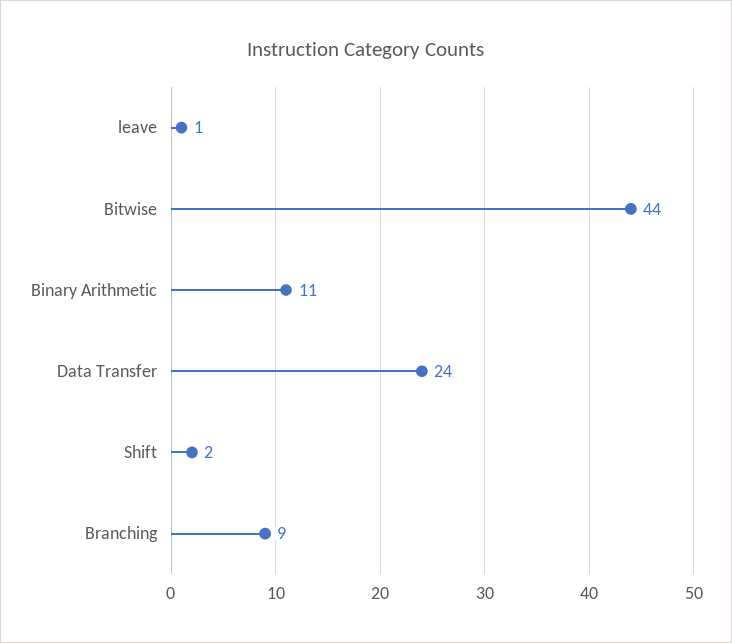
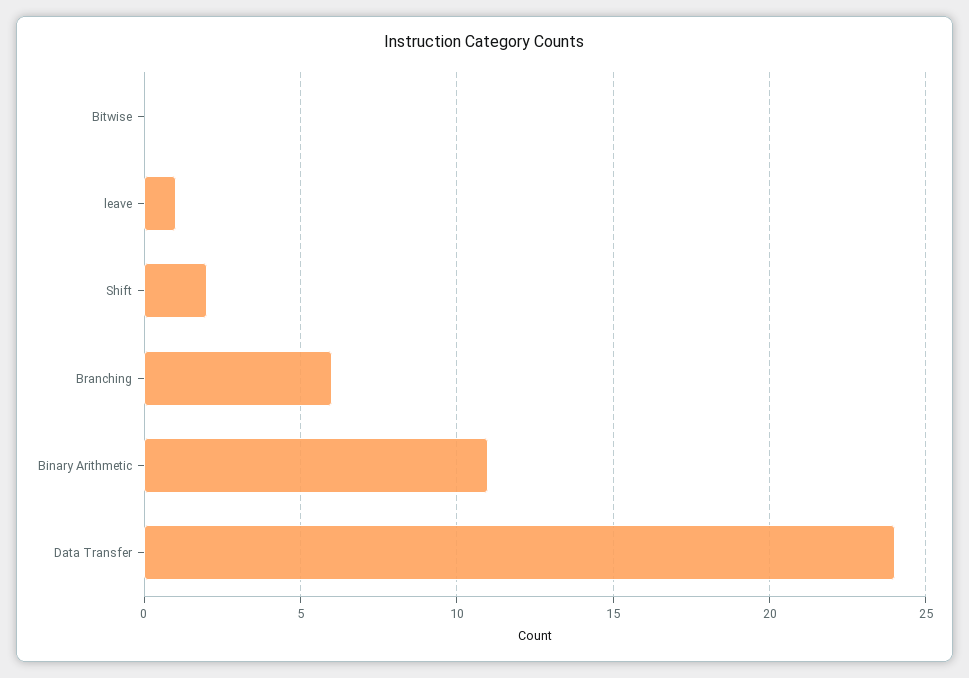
Bitwise: 44 -> 0
Branching: 9 -> 6

